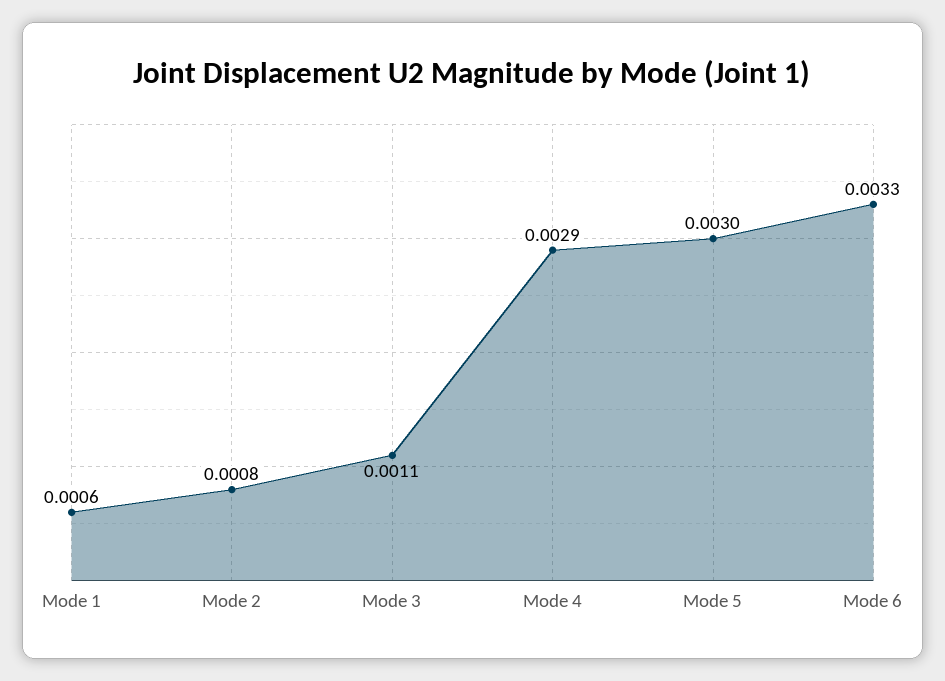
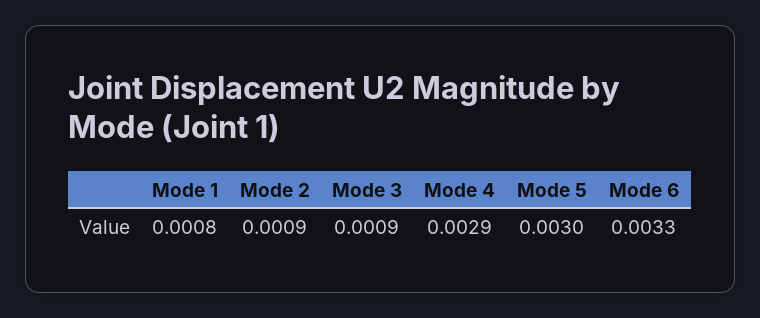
Mode 1: 0.0006 -> 0.0008
Mode 2: 0.0008 -> 0.0009
Mode 3: 0.0011 -> 0.0009

